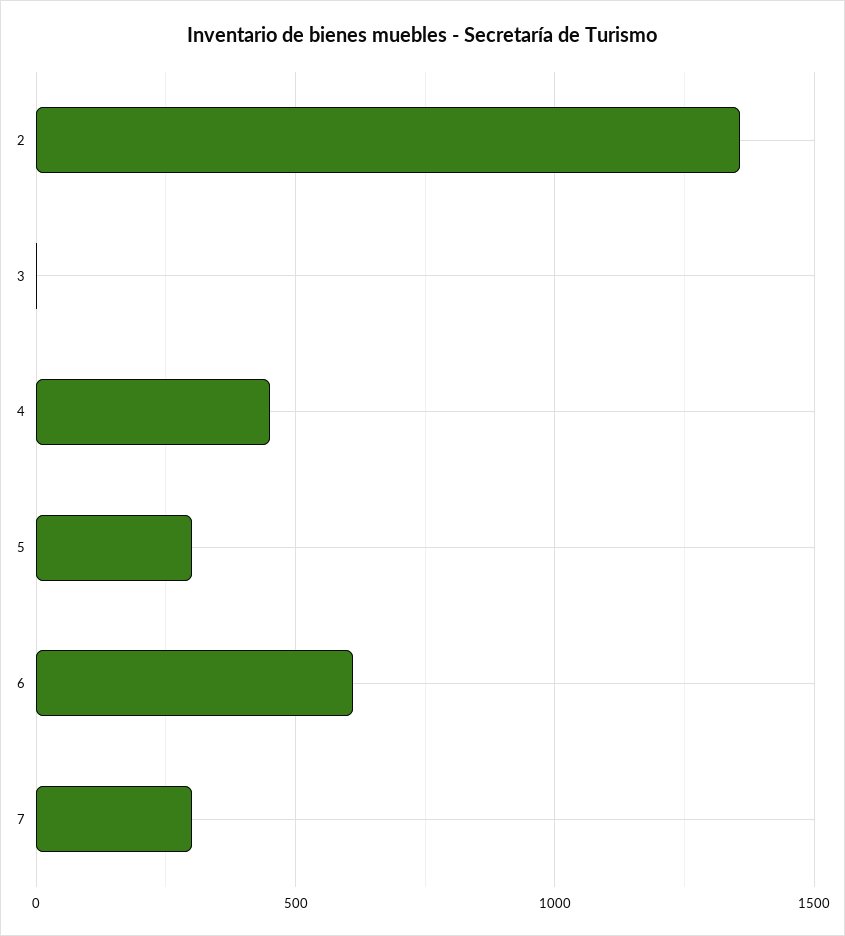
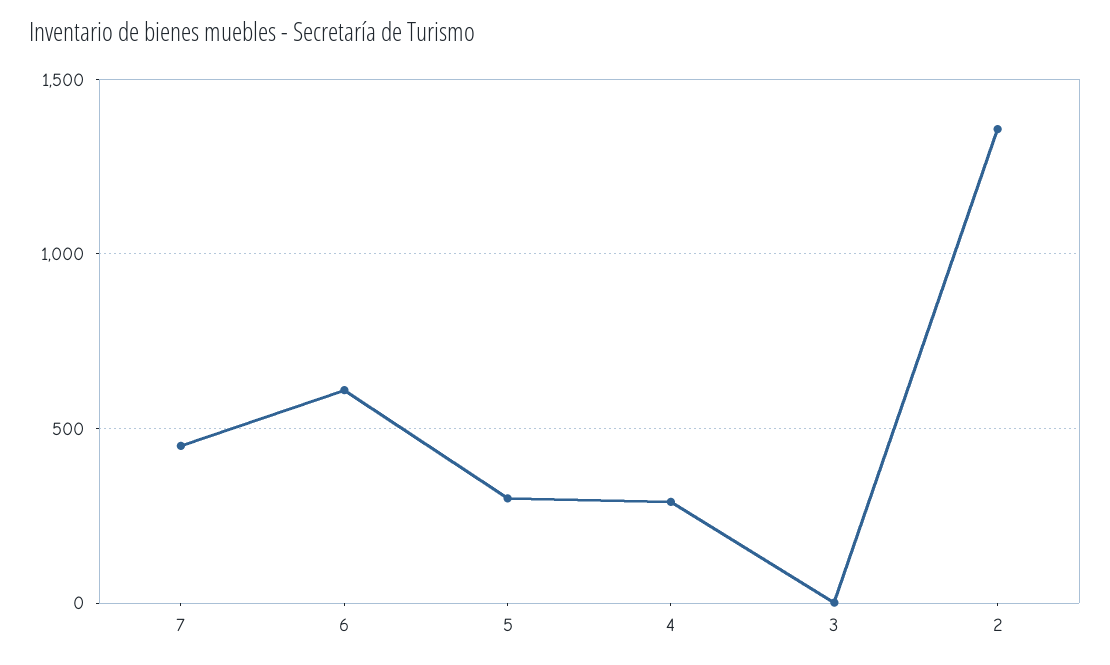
4: 450 -> 300
7: 300 -> 450

